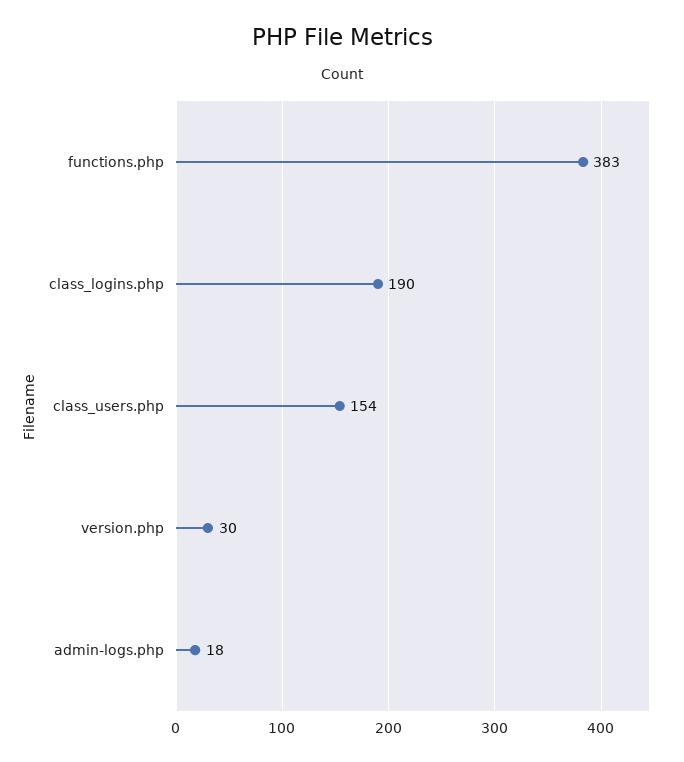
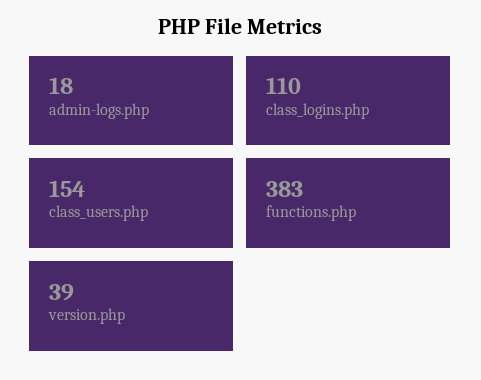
class_logins.php: 190 -> 110
version.php: 30 -> 39

